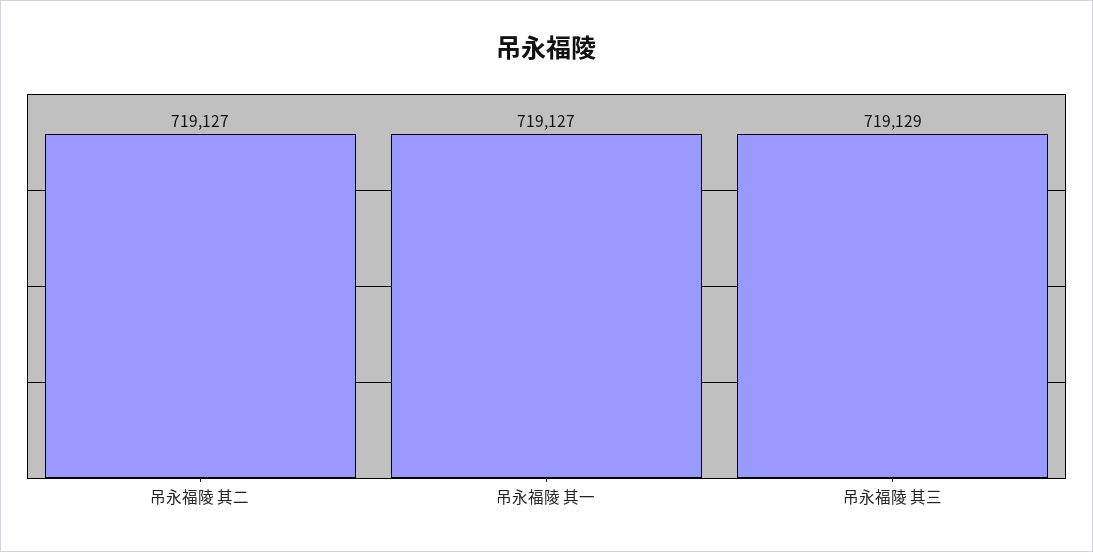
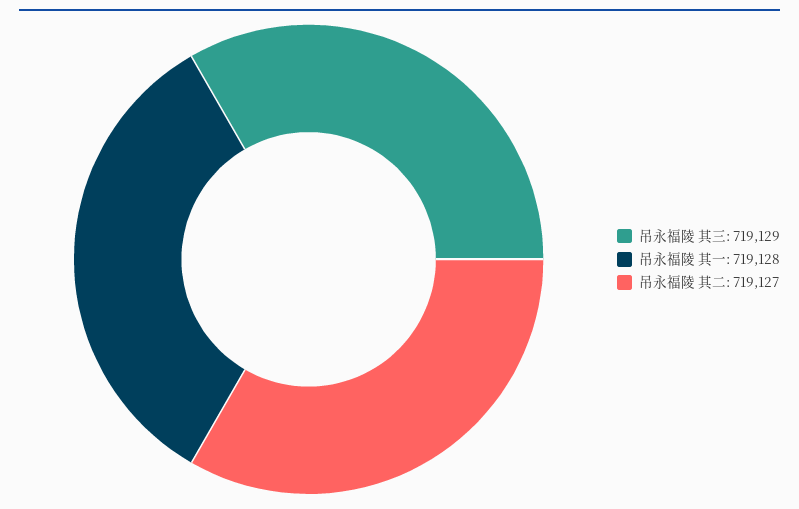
吊永福陵 其一: 719127 -> 719128

